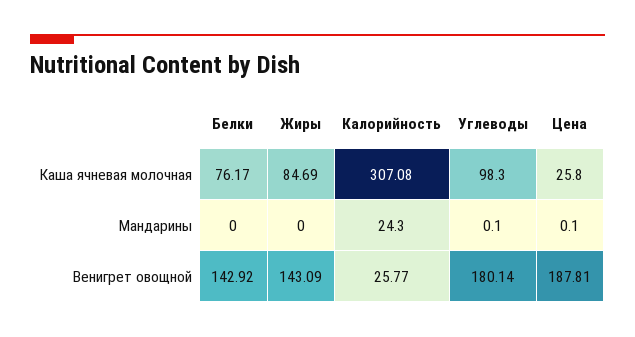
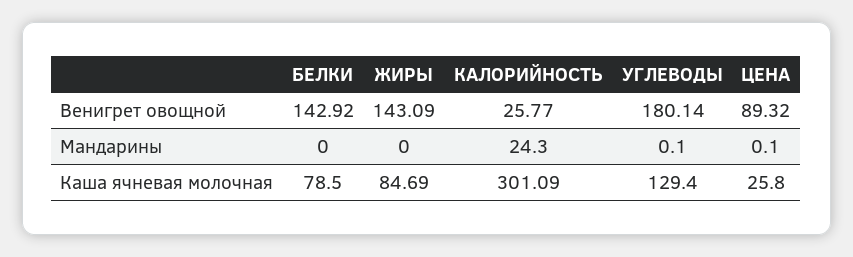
Белки, Каша ячневая молочная: 76.17 -> 78.5
Калорийность, Каша ячневая молочная: 307.08 -> 301.09
Углеводы, Каша ячневая молочная: 98.3 -> 129.4
Цена, Венигрет овощной: 187.81 -> 89.32

